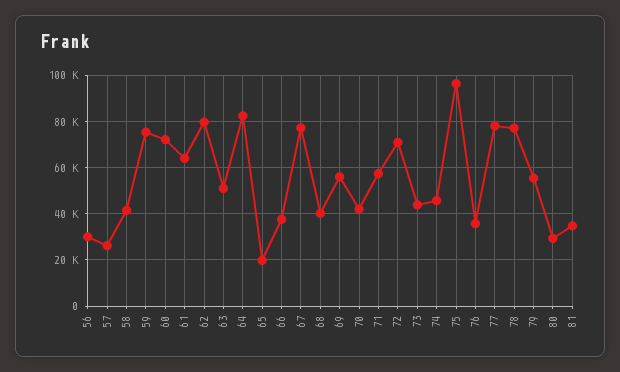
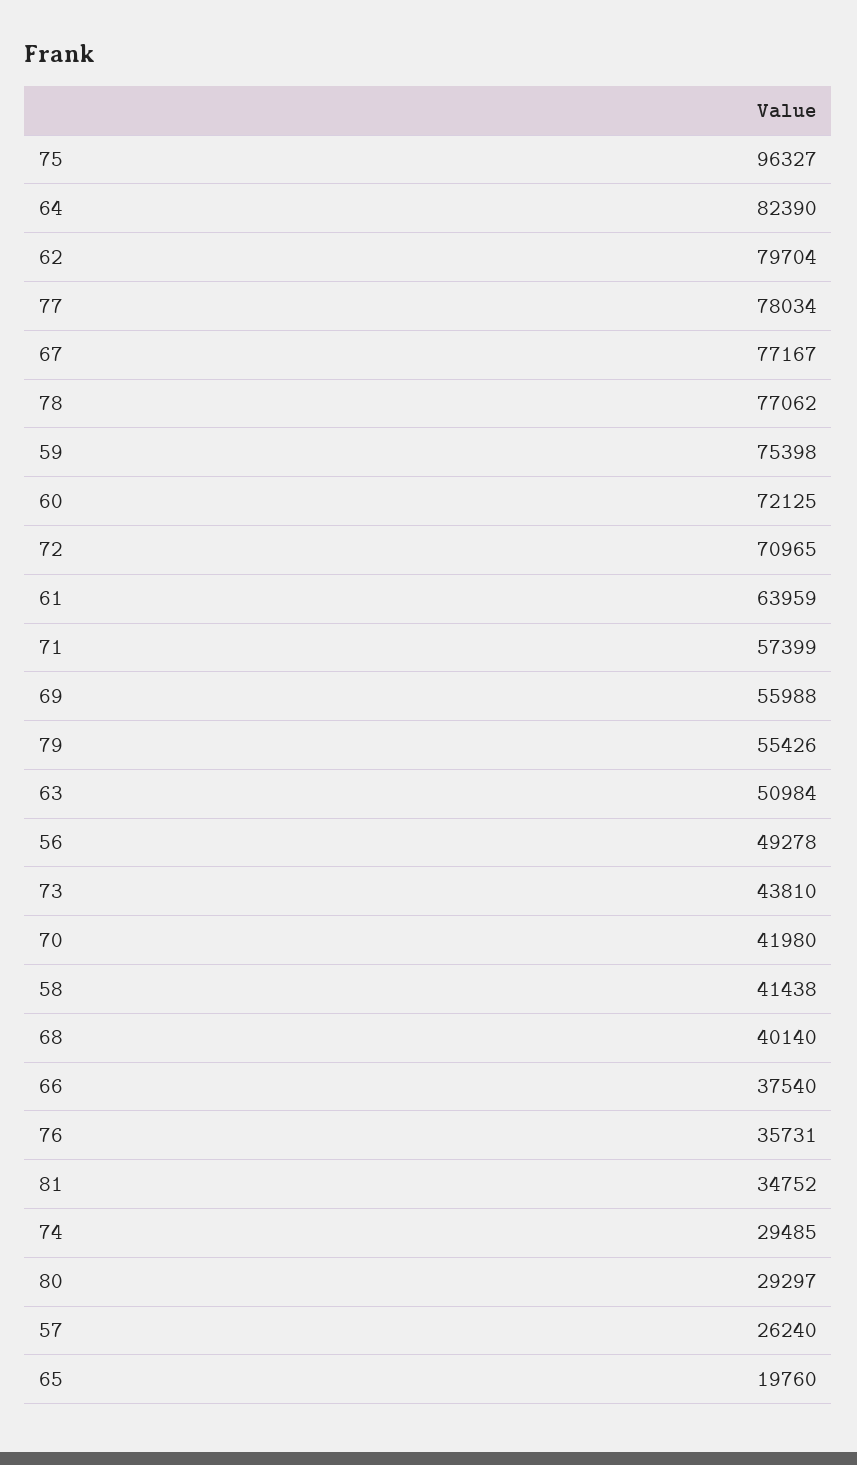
56: 30000 -> 49278
74: 45000 -> 29485

